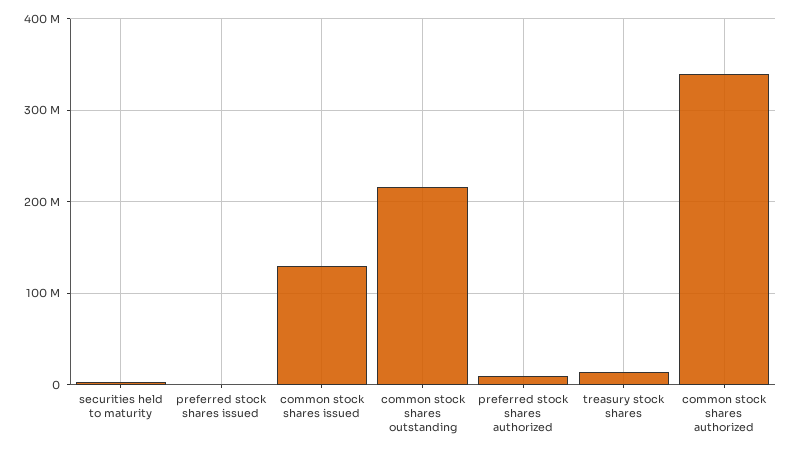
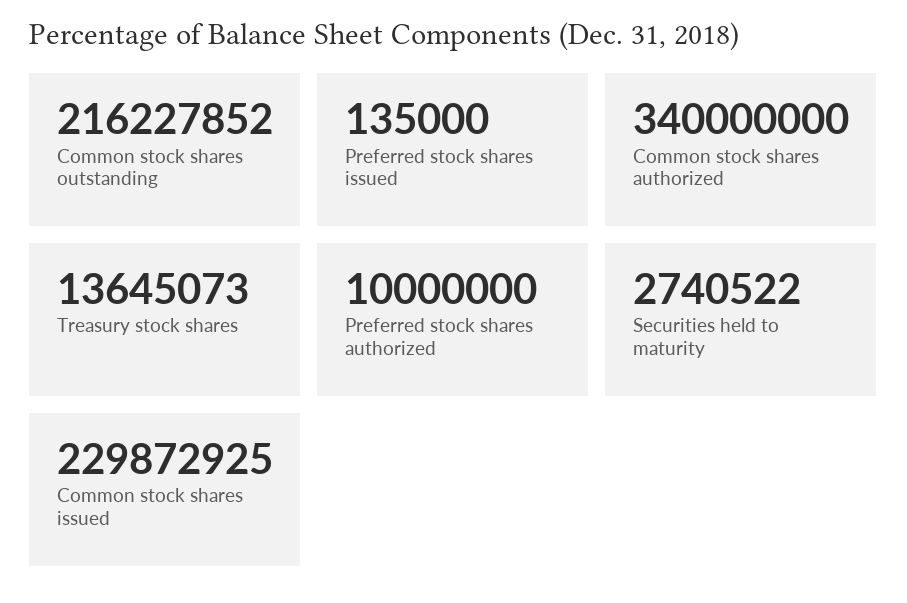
common stock shares issued: 130000000 -> 229872925

